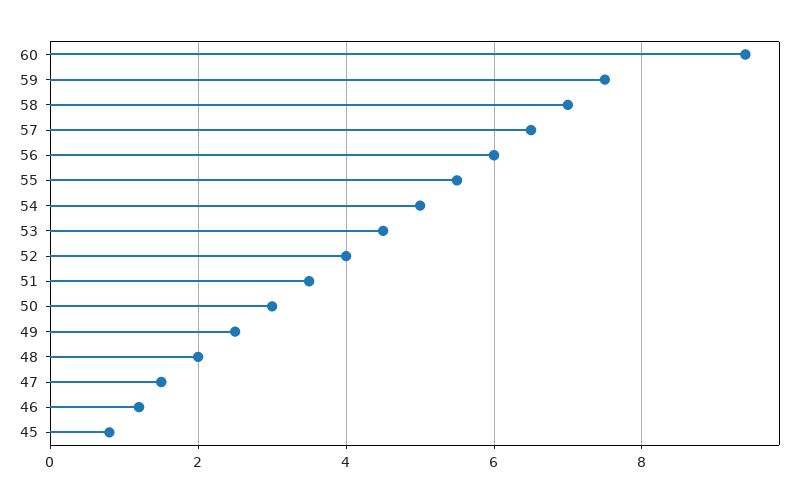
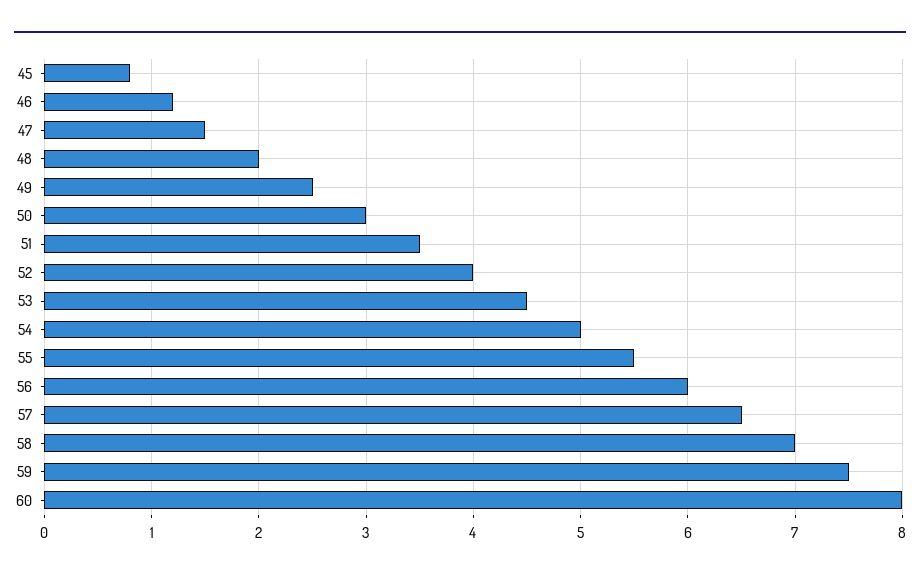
60: 9.5 -> 8

